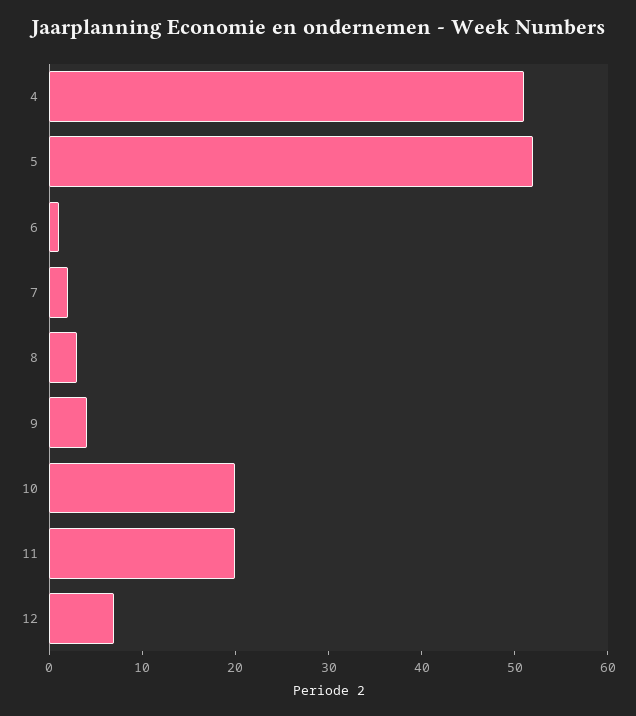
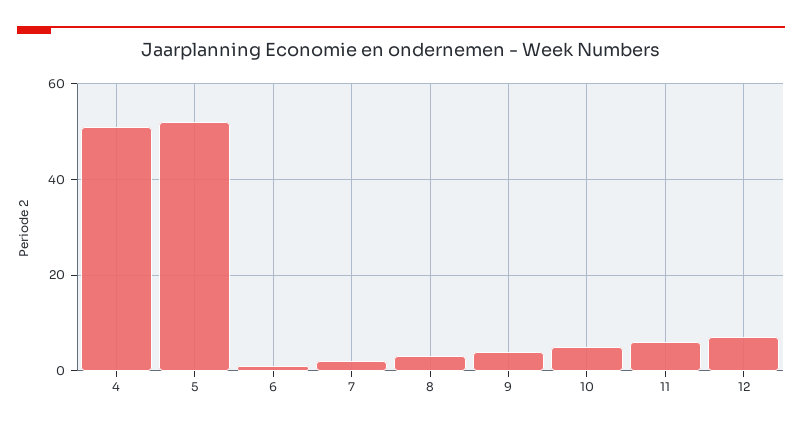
10: 20 -> 5
11: 20 -> 5

